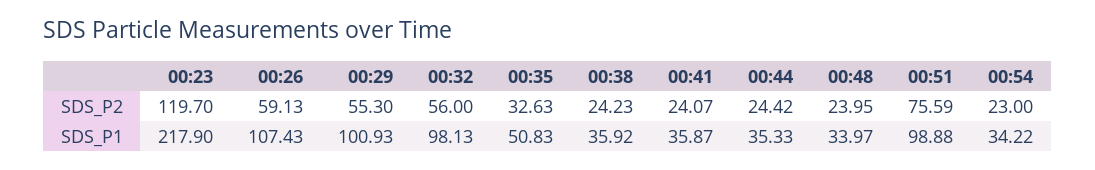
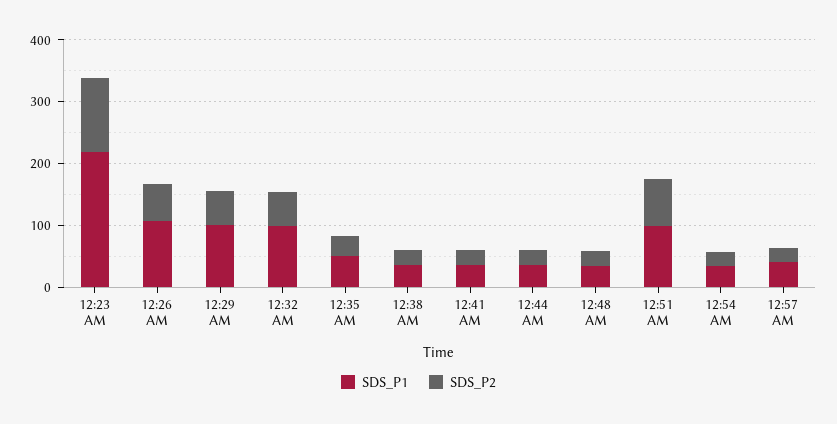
SDS_P1, 12:57 AM: none -> 40
SDS_P2, 12:57 AM: none -> 20

